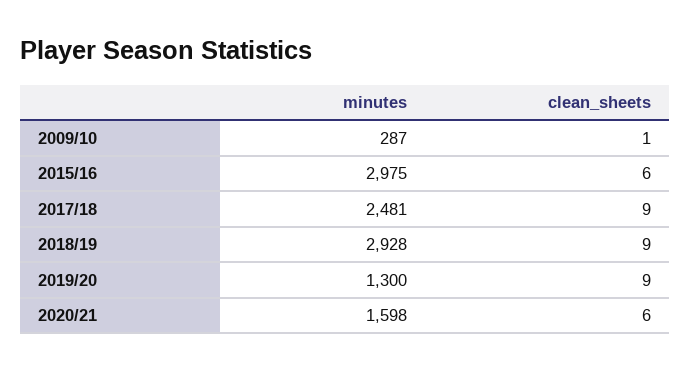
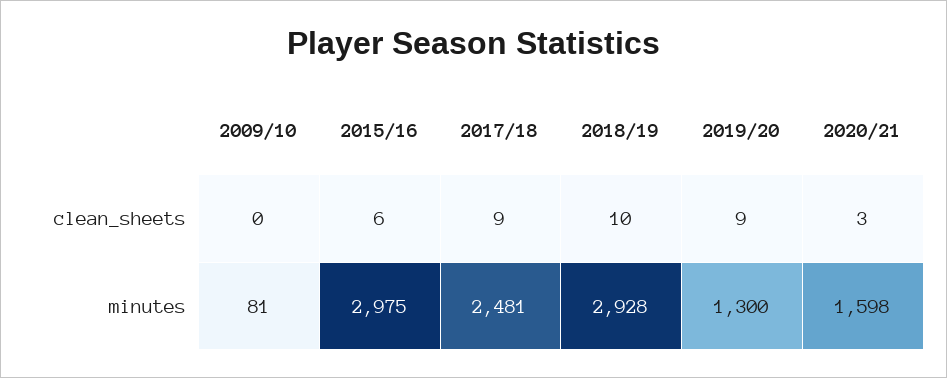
minutes, 2009/10: 287 -> 81
clean_sheets, 2009/10: 1 -> 0
clean_sheets, 2018/19: 9 -> 10
clean_sheets, 2020/21: 6 -> 3

